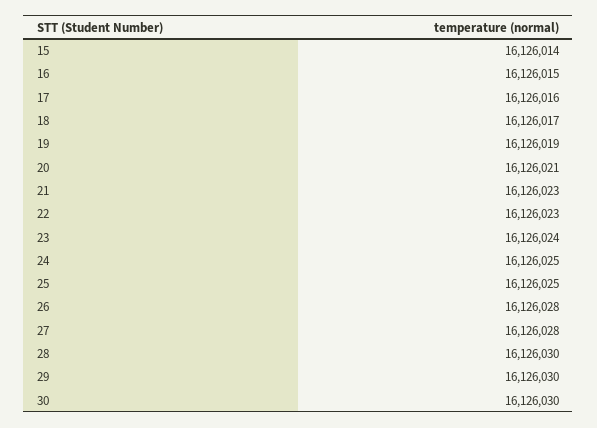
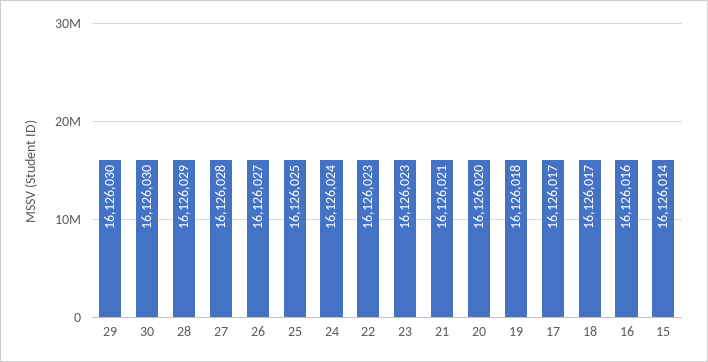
16: 16126015 -> 16126016
17: 16126016 -> 16126017
19: 16126019 -> 16126018
20: 16126021 -> 16126020
21: 16126023 -> 16126021
23: 16126024 -> 16126023
24: 16126025 -> 16126024
26: 16126028 -> 16126027
28: 16126030 -> 16126029

